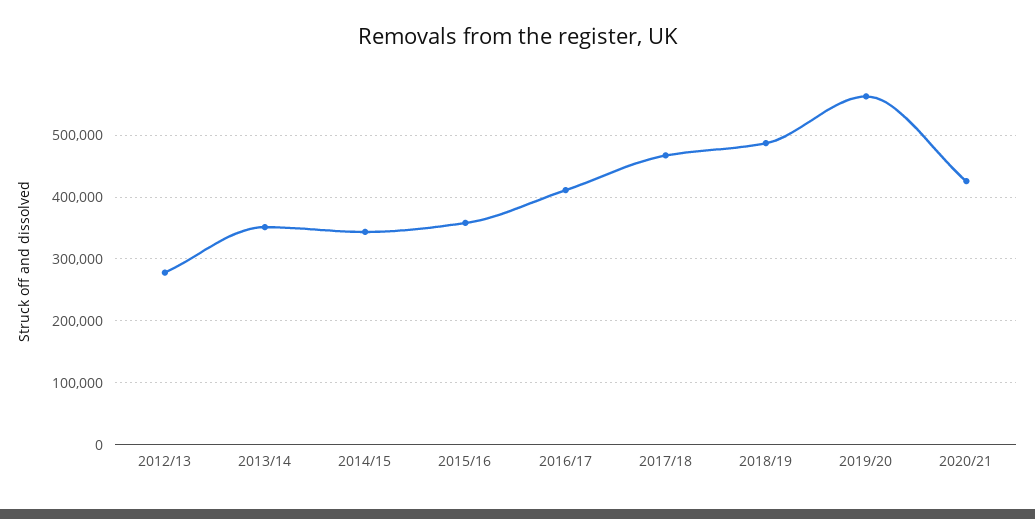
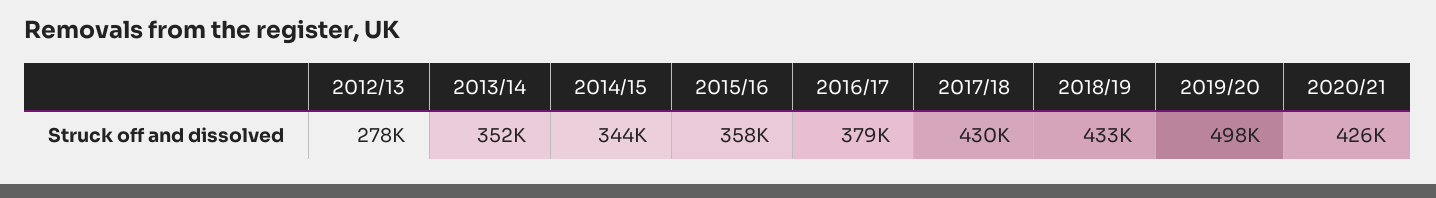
2016/17: 410000 -> 379000
2017/18: 470000 -> 430000
2018/19: 490000 -> 433000
2019/20: 560000 -> 498000

